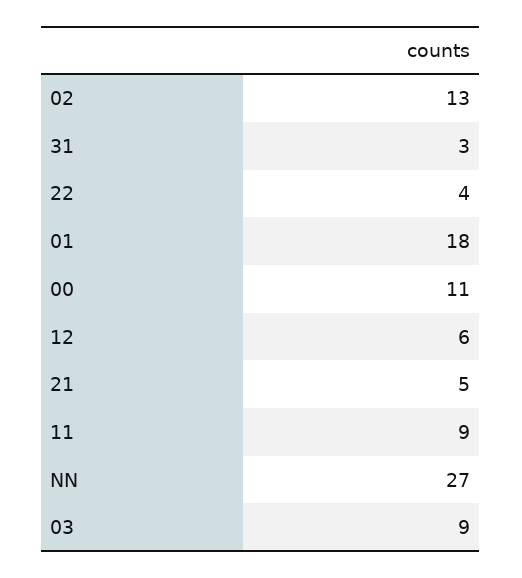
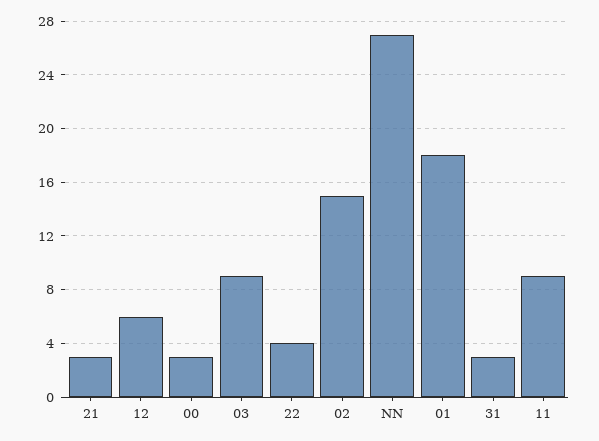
02: 13 -> 15
00: 11 -> 3
21: 5 -> 3

